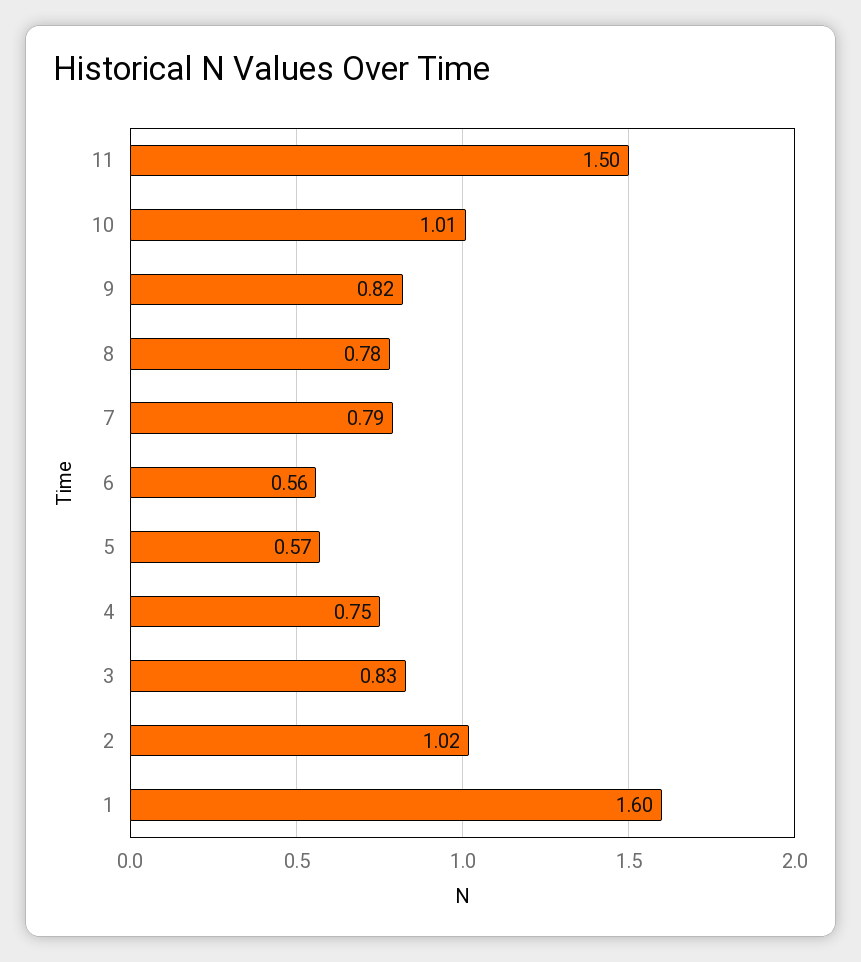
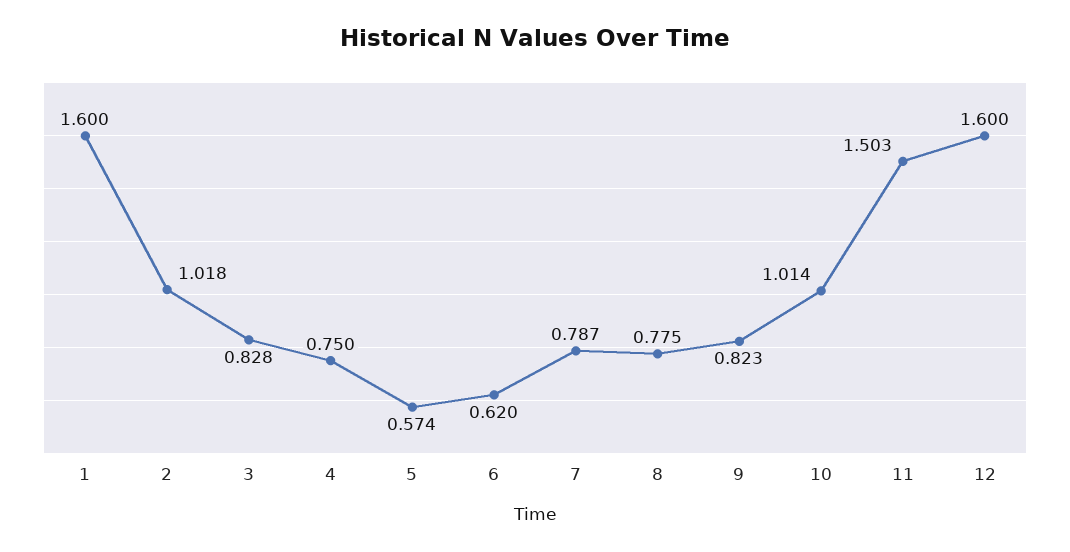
6: 0.56 -> 0.62
12: none -> 1.6

